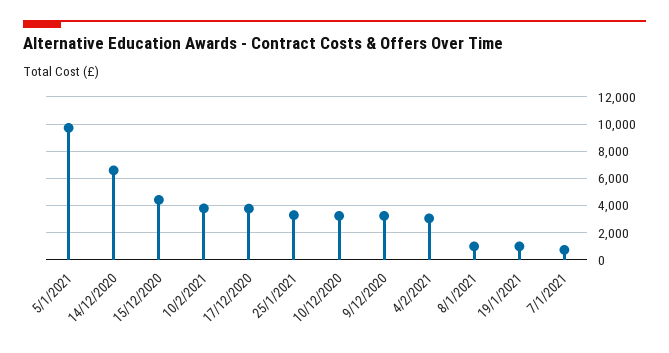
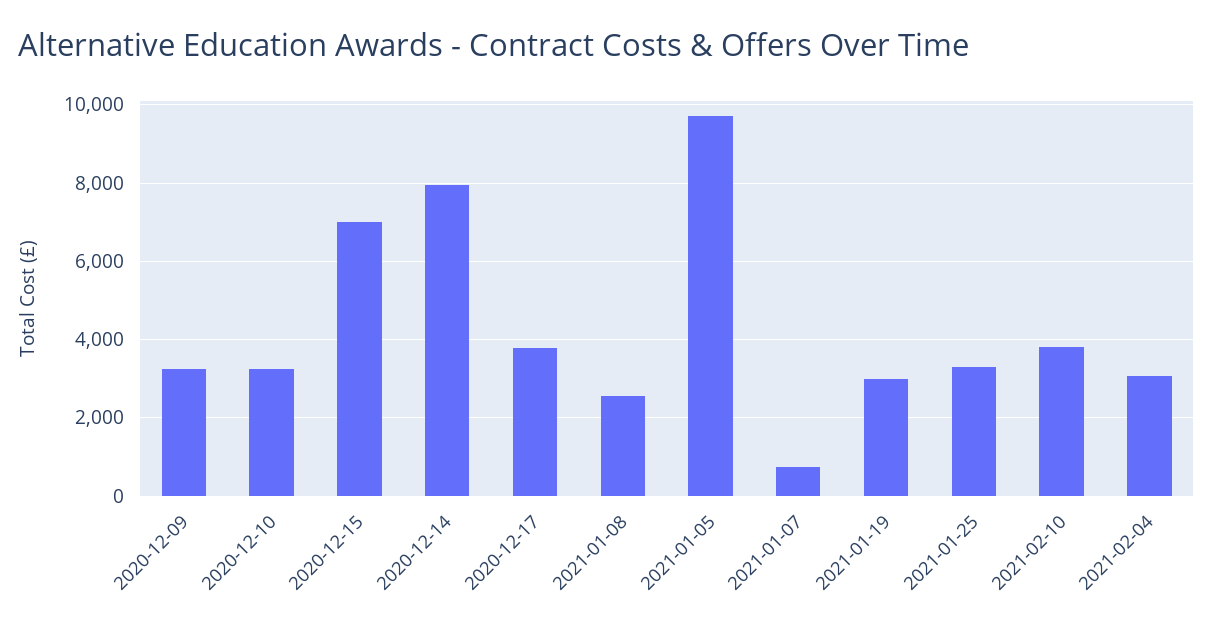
14/12/2020: 6500 -> 8000
15/12/2020: 4500 -> 7000
8/1/2021: 1000 -> 2600
19/1/2021: 1000 -> 3000

